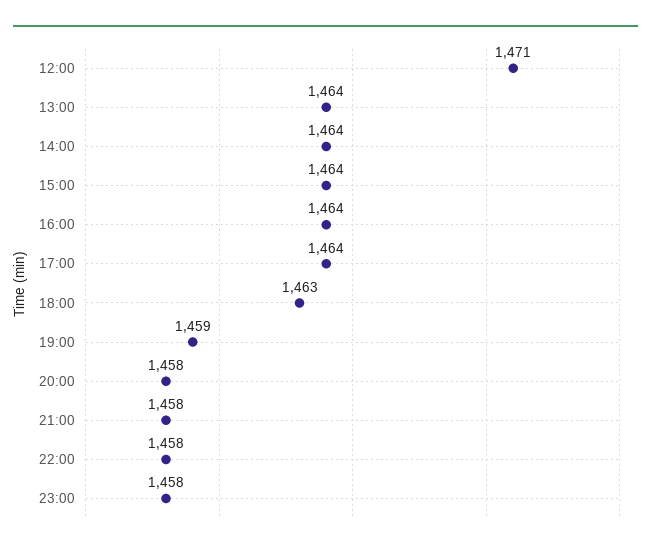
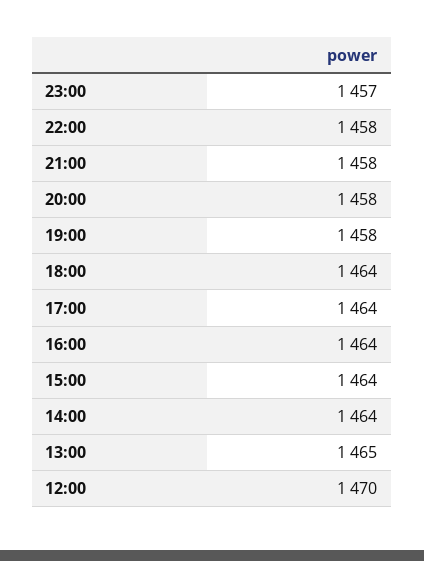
12:00: 1471 -> 1470
13:00: 1464 -> 1465
18:00: 1463 -> 1464
19:00: 1459 -> 1458
23:00: 1458 -> 1457

